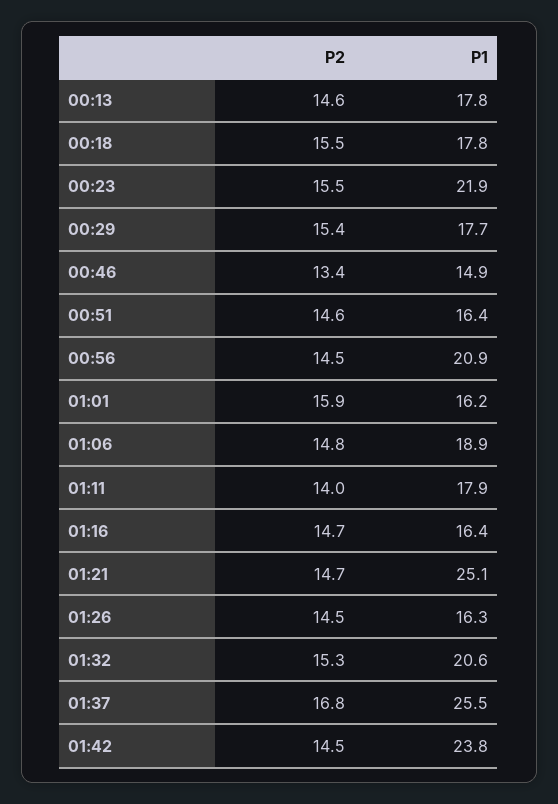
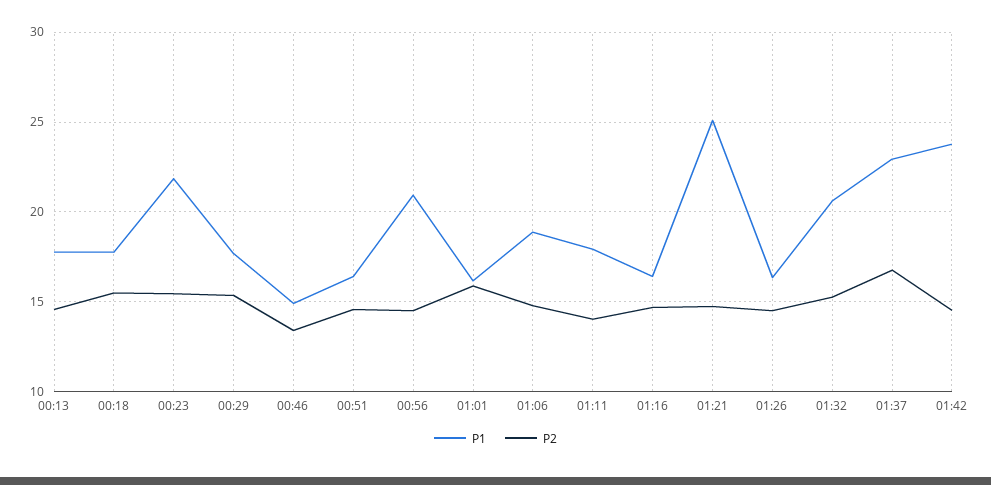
P1, 01:37: 25.5 -> 23

